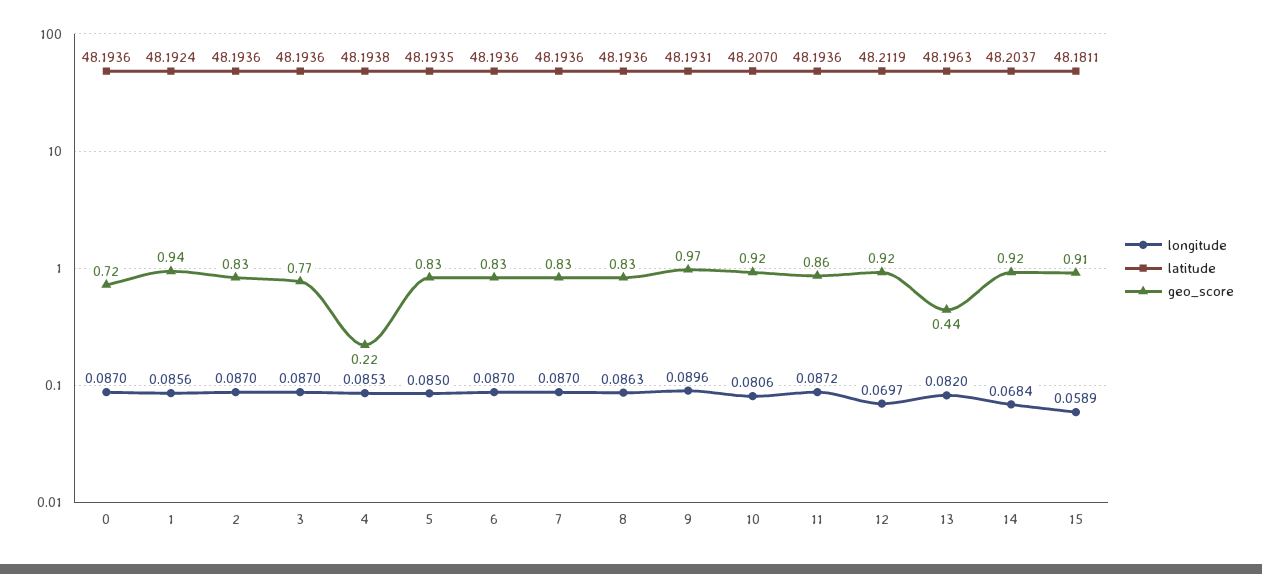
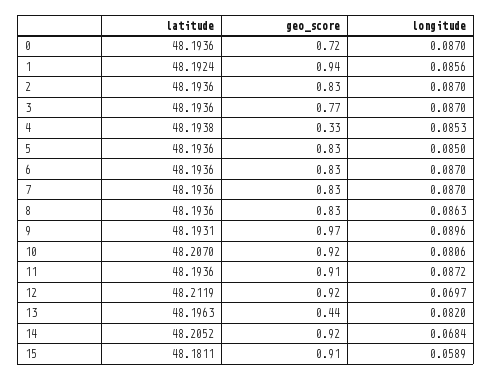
geo_score, 4: 0.22 -> 0.33
latitude, 5: 48.1935 -> 48.1936
geo_score, 11: 0.86 -> 0.91
latitude, 14: 48.2037 -> 48.2052

